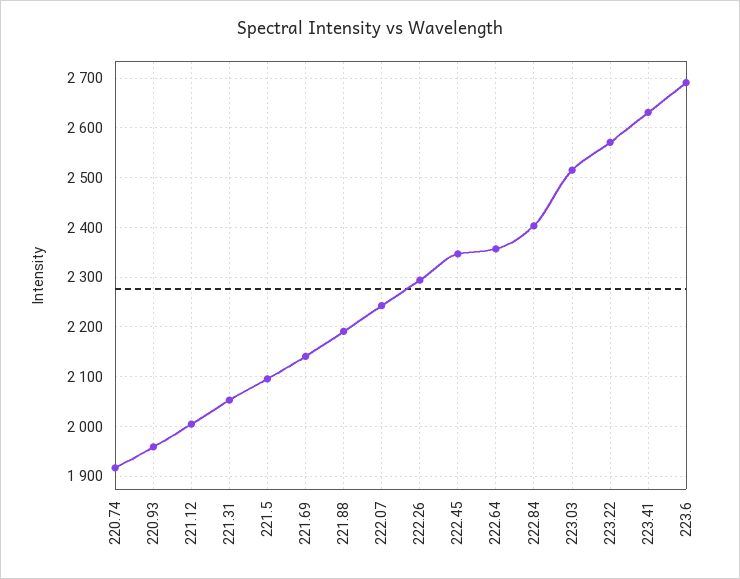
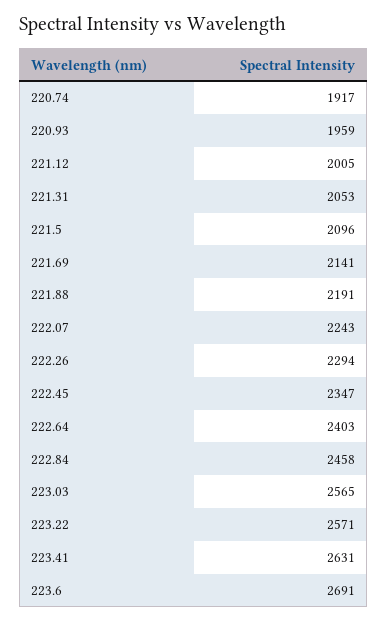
222.64: 2360 -> 2403
222.84: 2400 -> 2458
223.03: 2520 -> 2565

